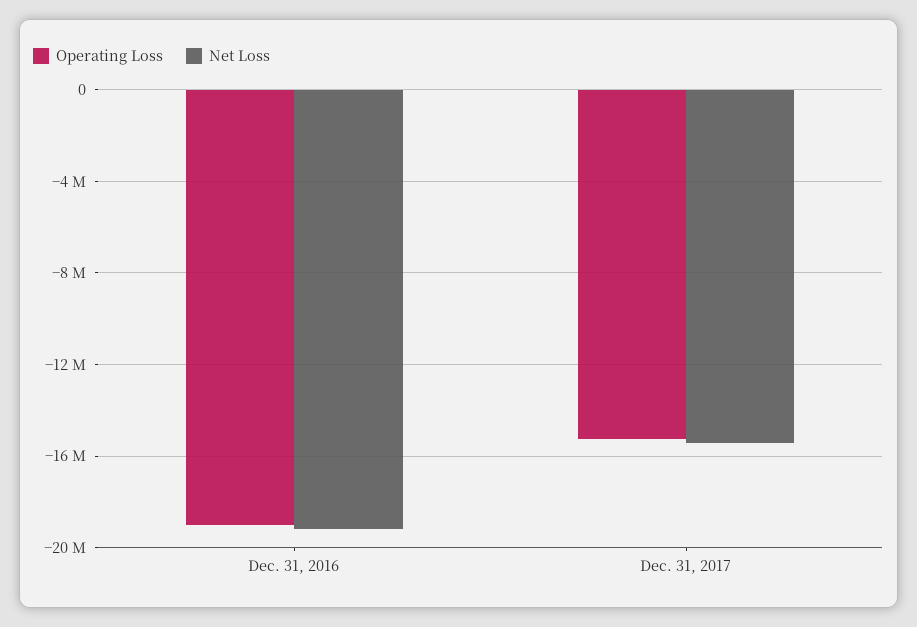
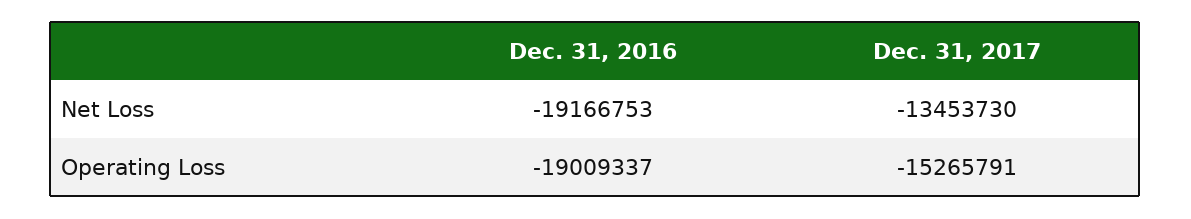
Net Loss, Dec. 31, 2017: -15500000 -> -13453730

